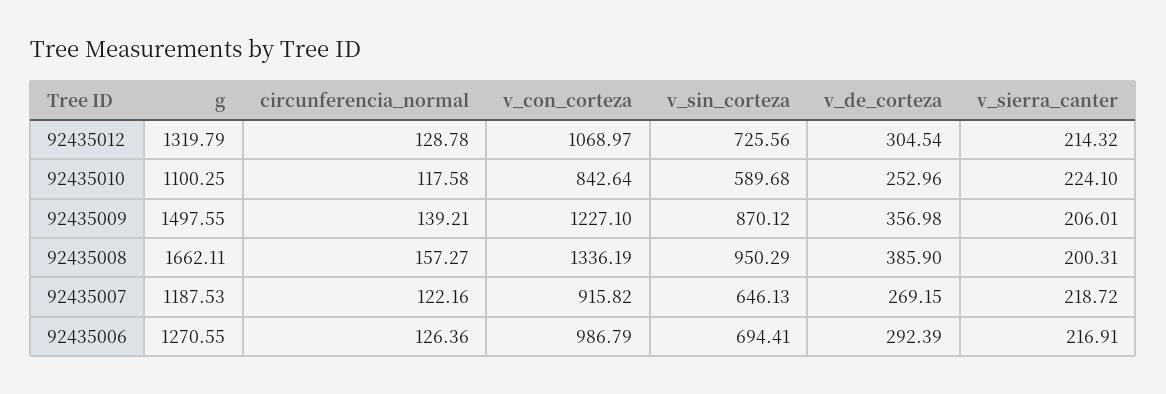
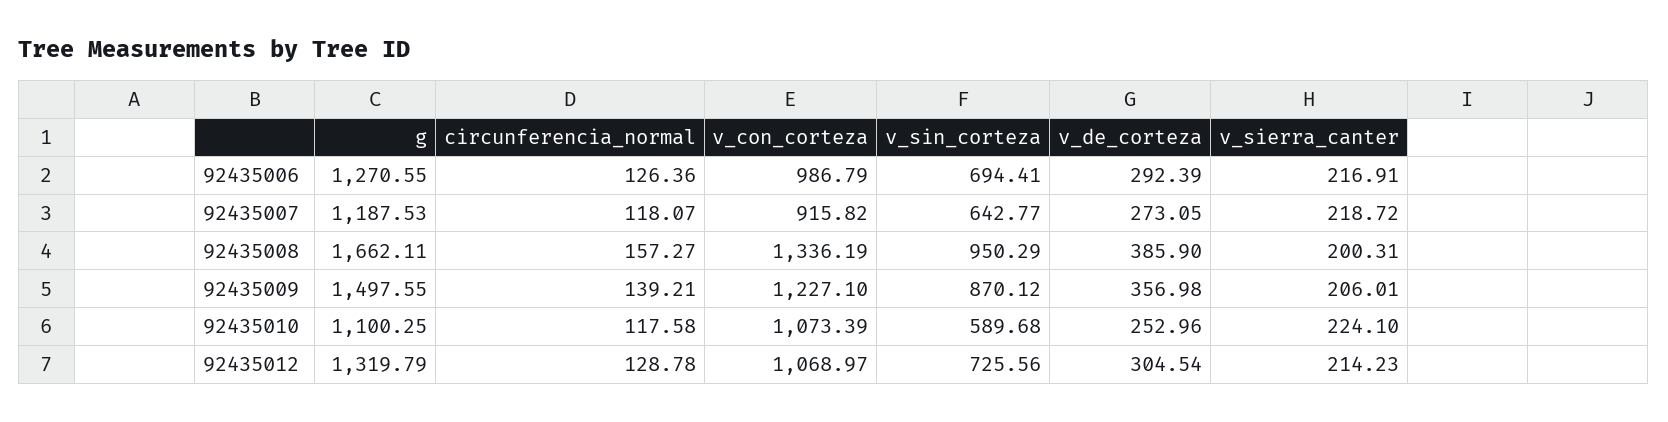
v_sierra_canter, 92435012: 214.32 -> 214.23
v_con_corteza, 92435010: 842.64 -> 1073.39
circunferencia_normal, 92435007: 122.16 -> 118.07
v_sin_corteza, 92435007: 646.13 -> 642.77
v_de_corteza, 92435007: 269.15 -> 273.05

